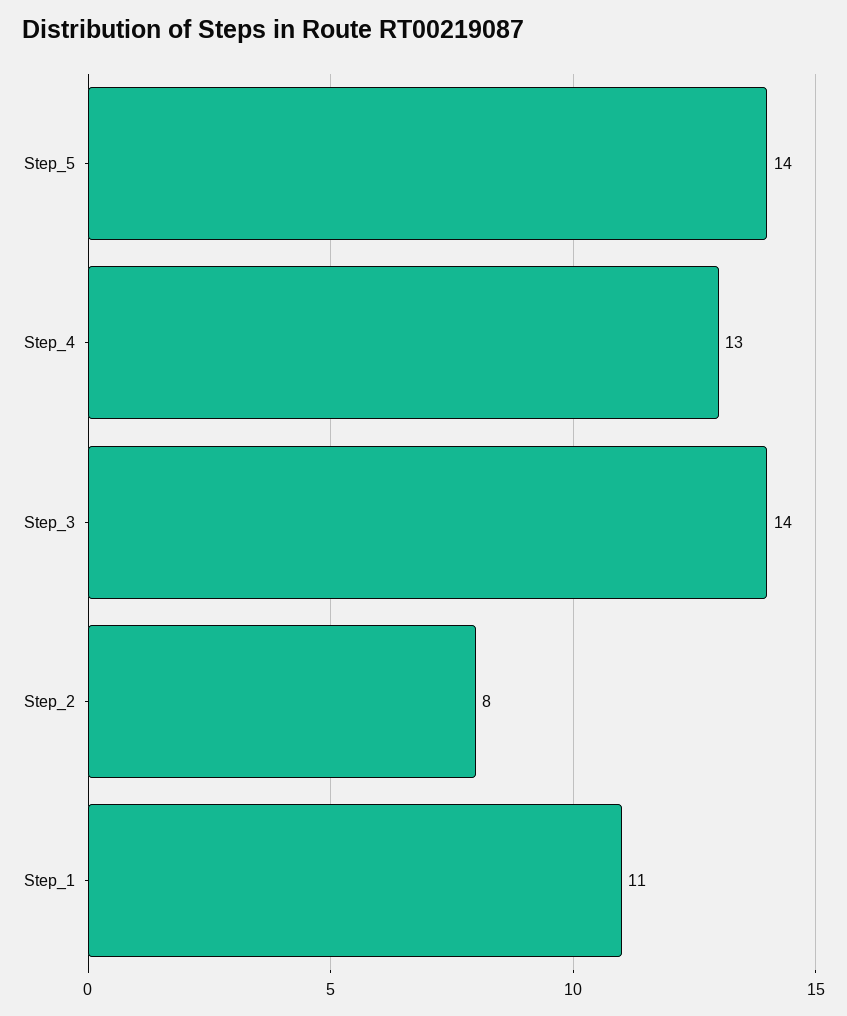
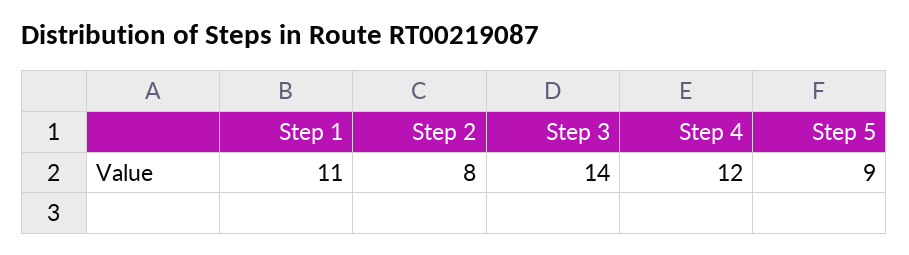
Step_5: 14 -> 9
Step_4: 13 -> 12

